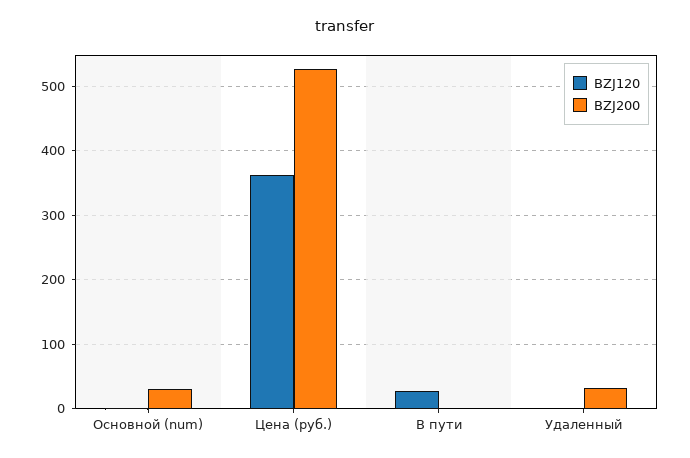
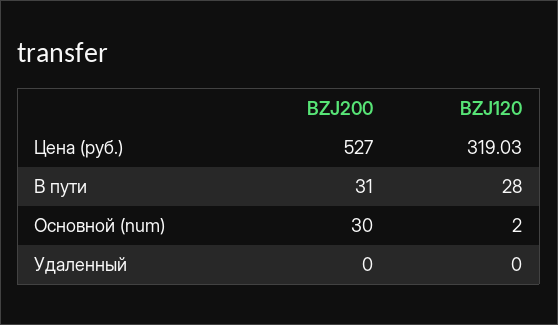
BZJ120, Цена (руб.): 360 -> 319.03
BZJ200, В пути: 0 -> 31
BZJ200, Удаленный: 30 -> 0

